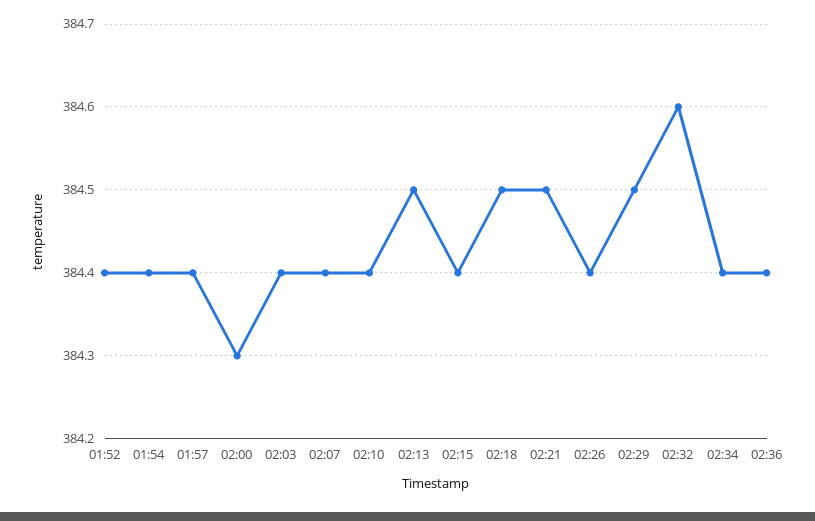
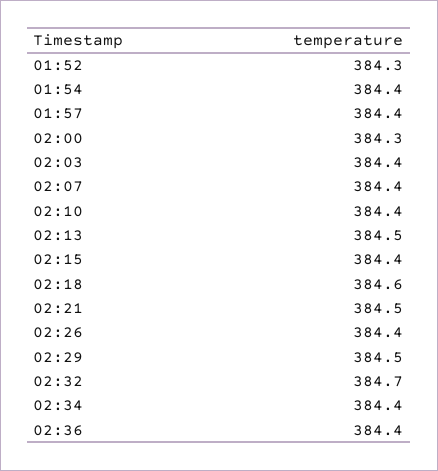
01:52: 384.4 -> 384.3
02:18: 384.5 -> 384.6
02:32: 384.6 -> 384.7

